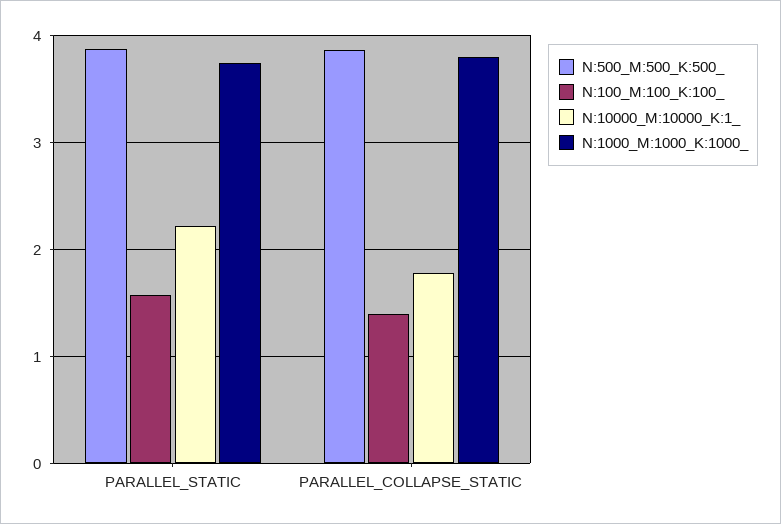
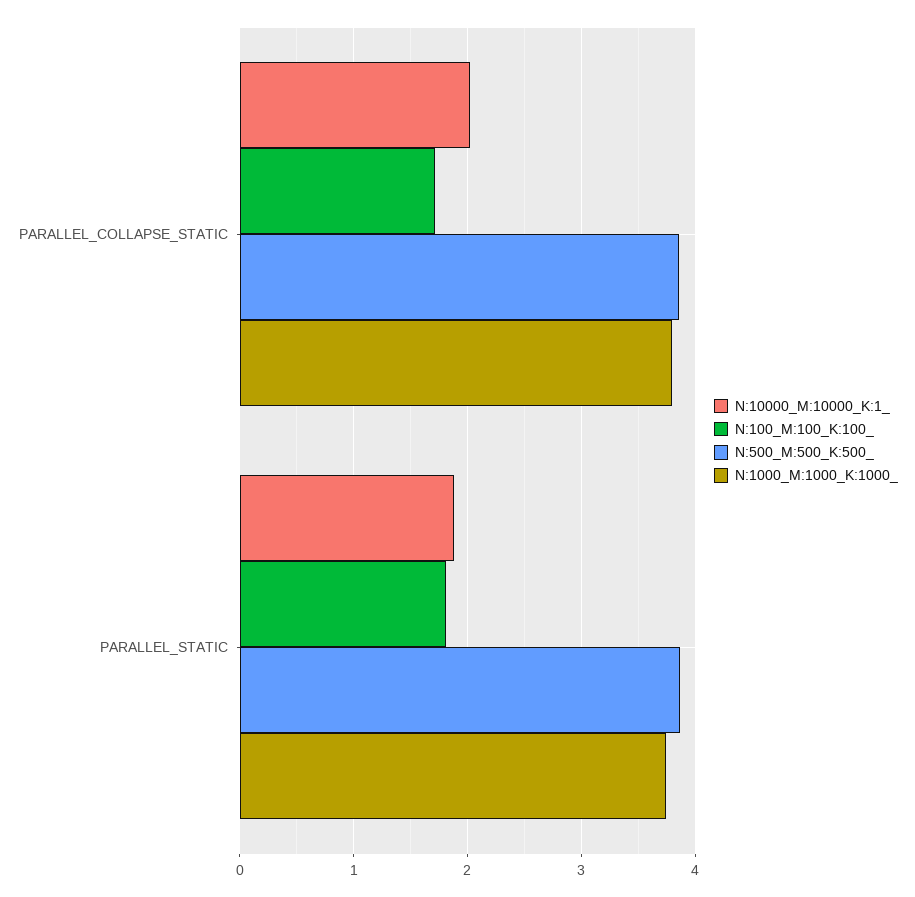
N:100_M:100_K:100_, PARALLEL_STATIC: 1.6 -> 1.8
N:10000_M:10000_K:1_, PARALLEL_STATIC: 2.2 -> 1.9
N:100_M:100_K:100_, PARALLEL_COLLAPSE_STATIC: 1.4 -> 1.7
N:10000_M:10000_K:1_, PARALLEL_COLLAPSE_STATIC: 1.8 -> 2

